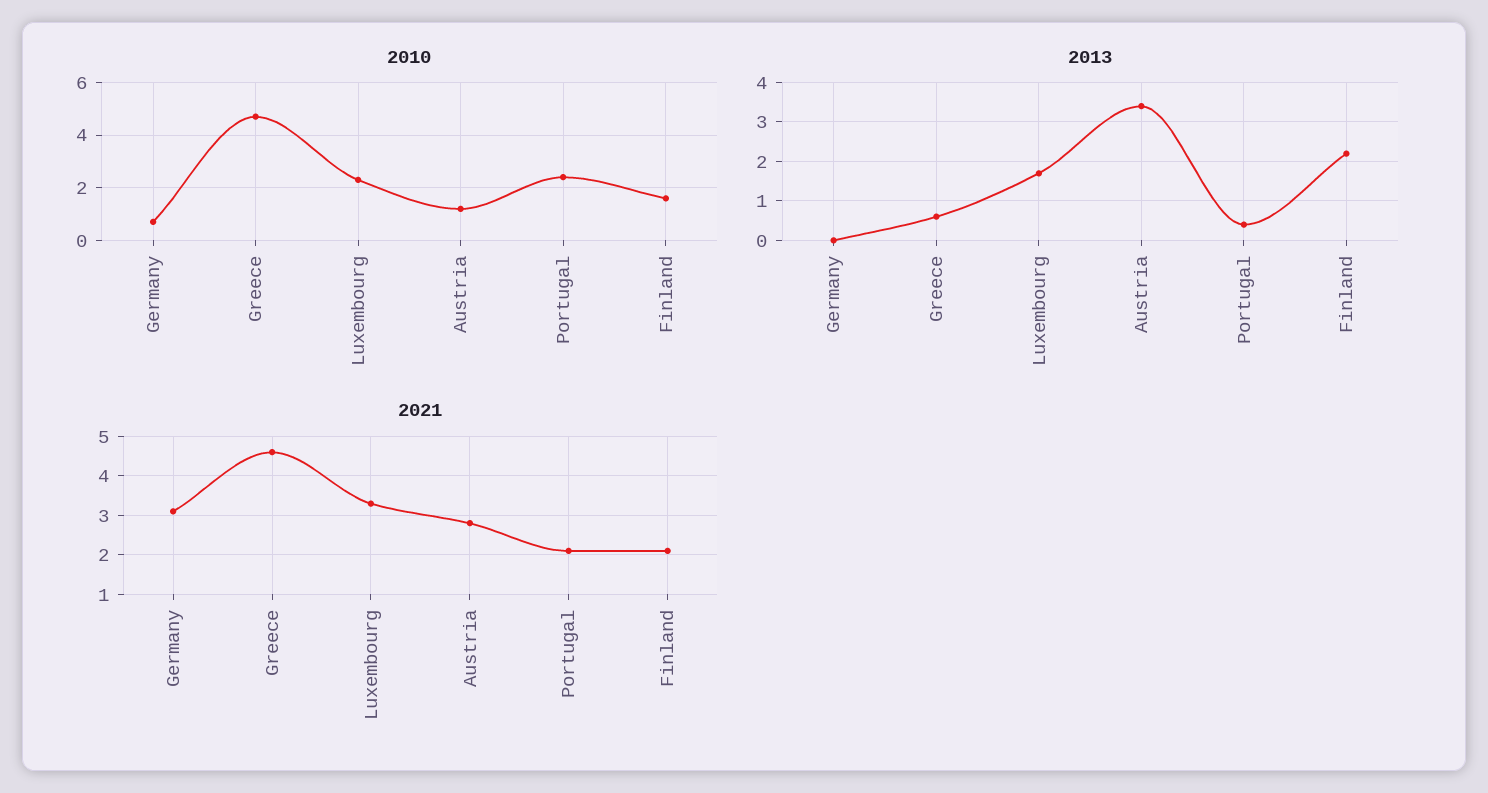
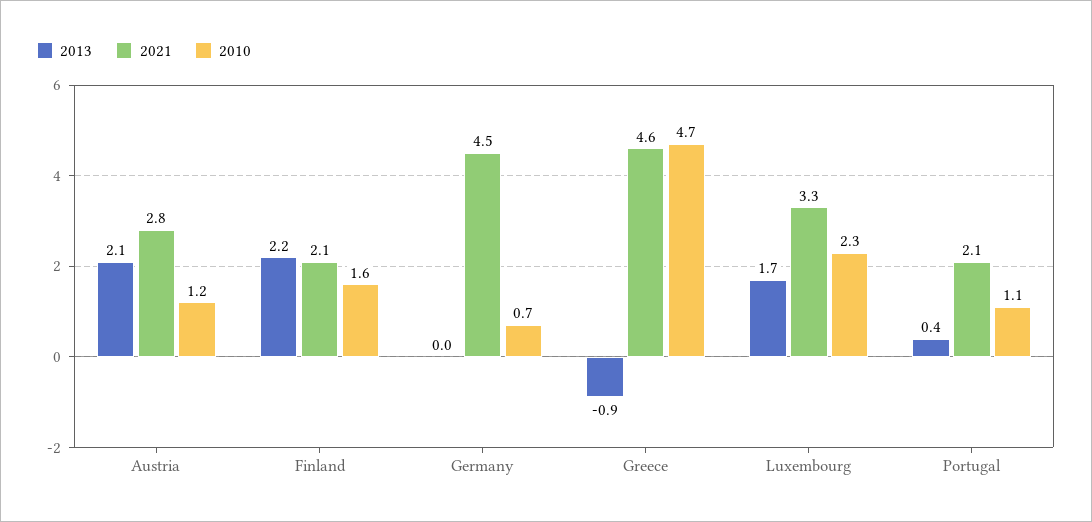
2010, Portugal: 2.5 -> 1.1
2013, Greece: 0.5 -> -0.9
2013, Austria: 3.5 -> 2.1
2021, Germany: 3 -> 4.5

